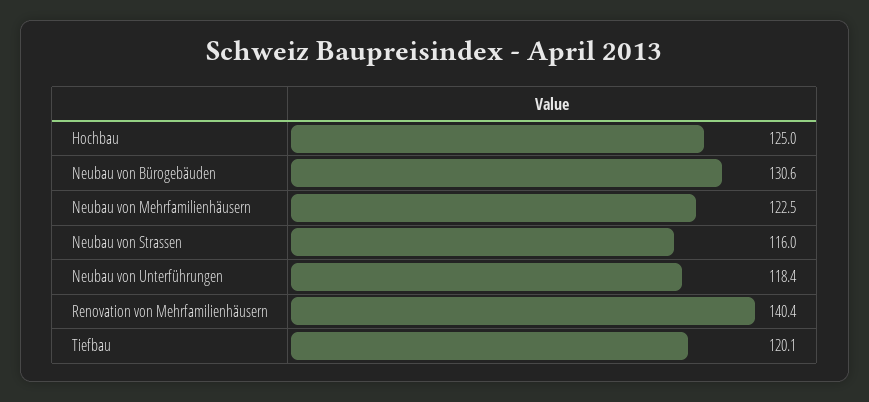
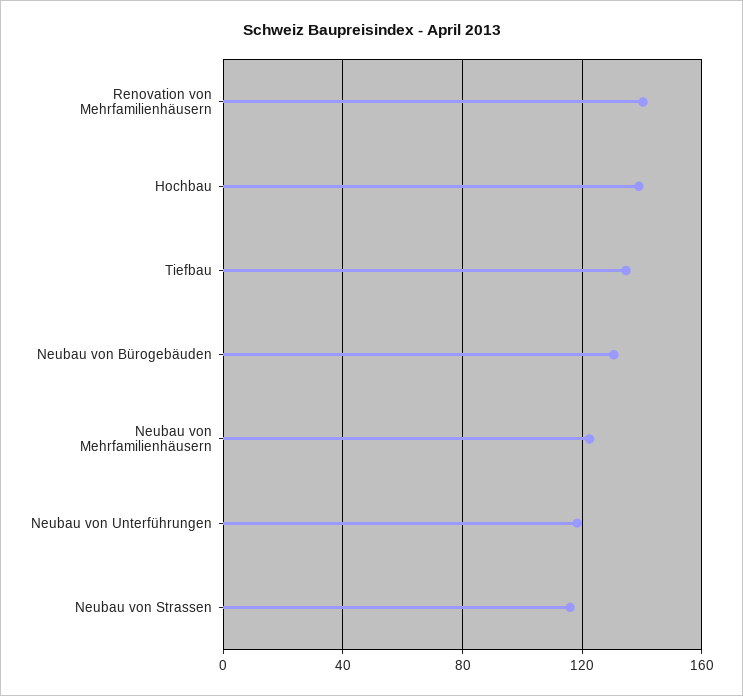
Hochbau: 125 -> 140
Tiefbau: 120.1 -> 135

